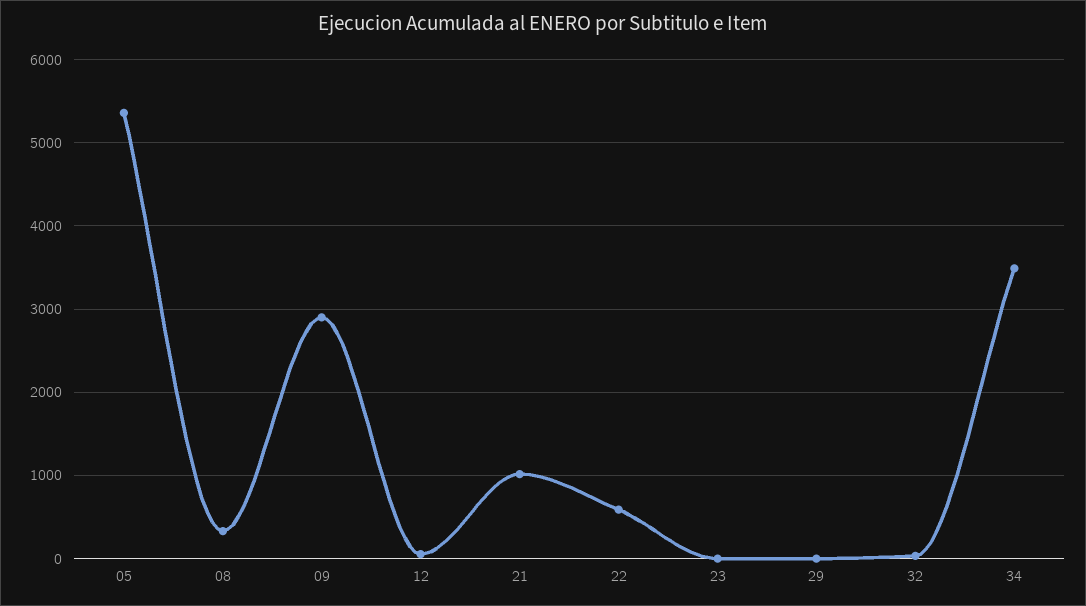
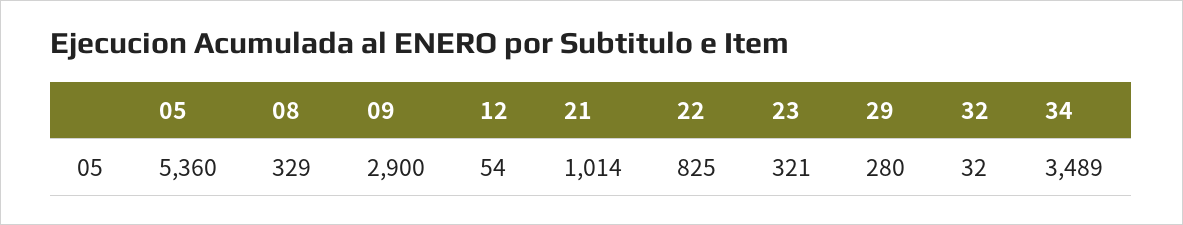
22: 600 -> 825
23: 0 -> 321
29: 0 -> 280

